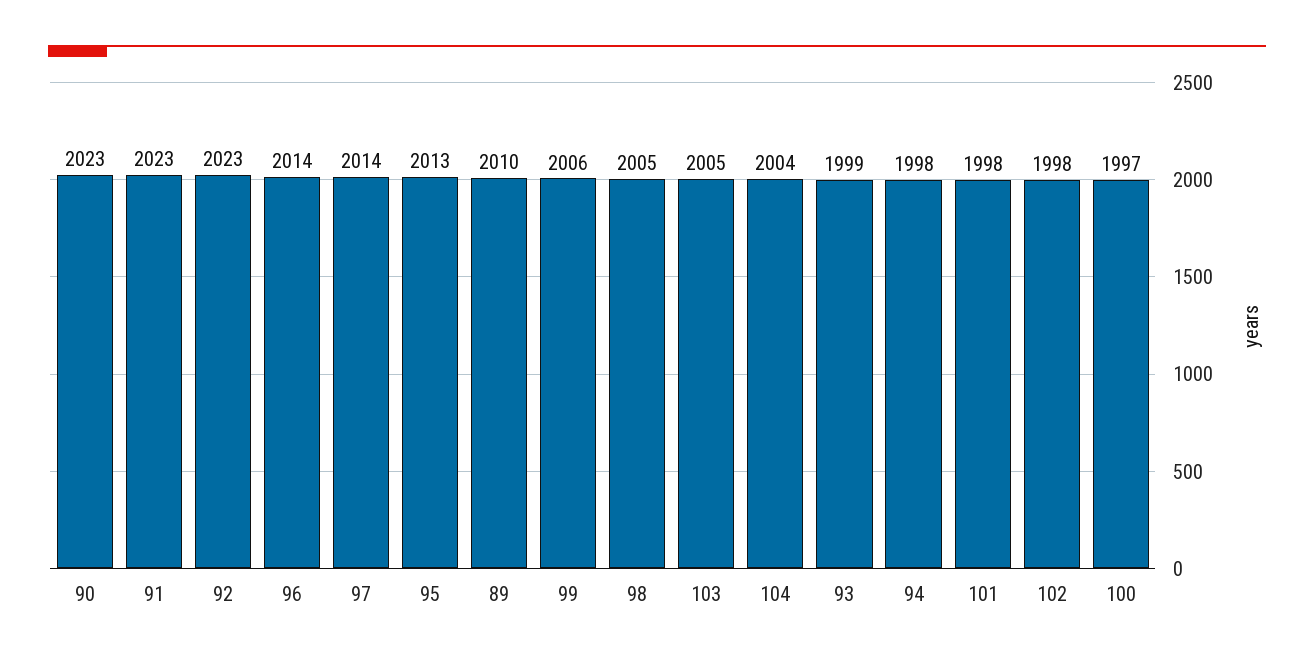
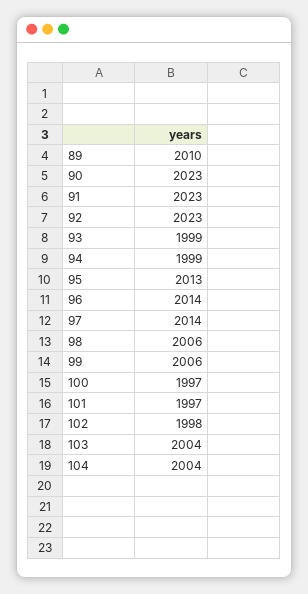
98: 2005 -> 2006
103: 2005 -> 2004
94: 1998 -> 1999
101: 1998 -> 1997

